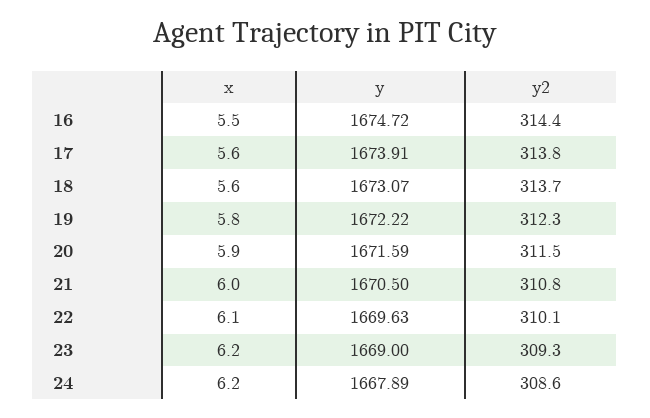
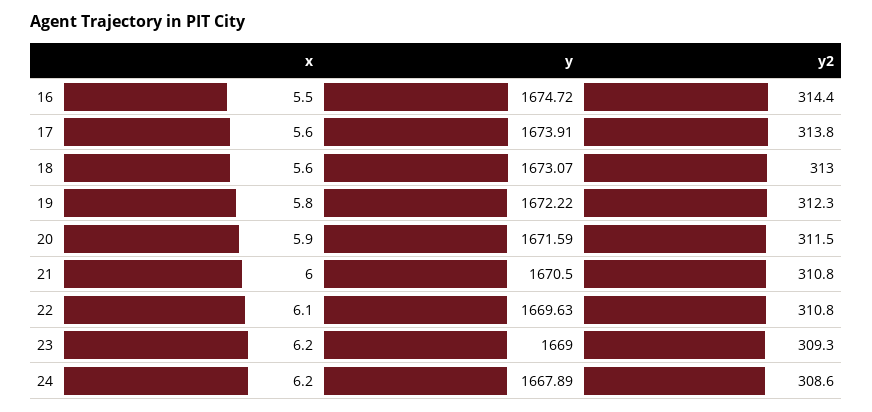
y2, 18: 313.7 -> 313
y2, 22: 310.1 -> 310.8

